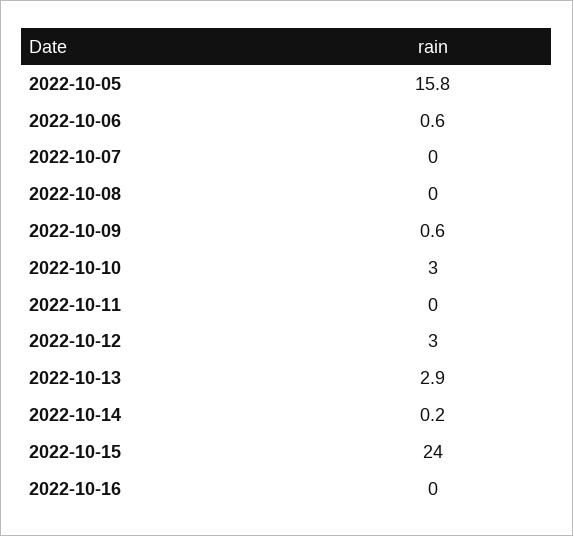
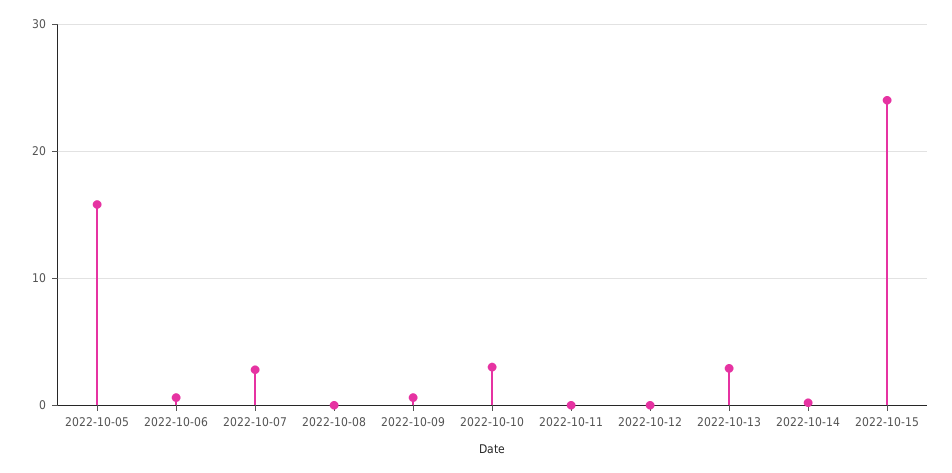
2022-10-07: 0 -> 3
2022-10-12: 3 -> 0
2022-10-16: 0 -> none

